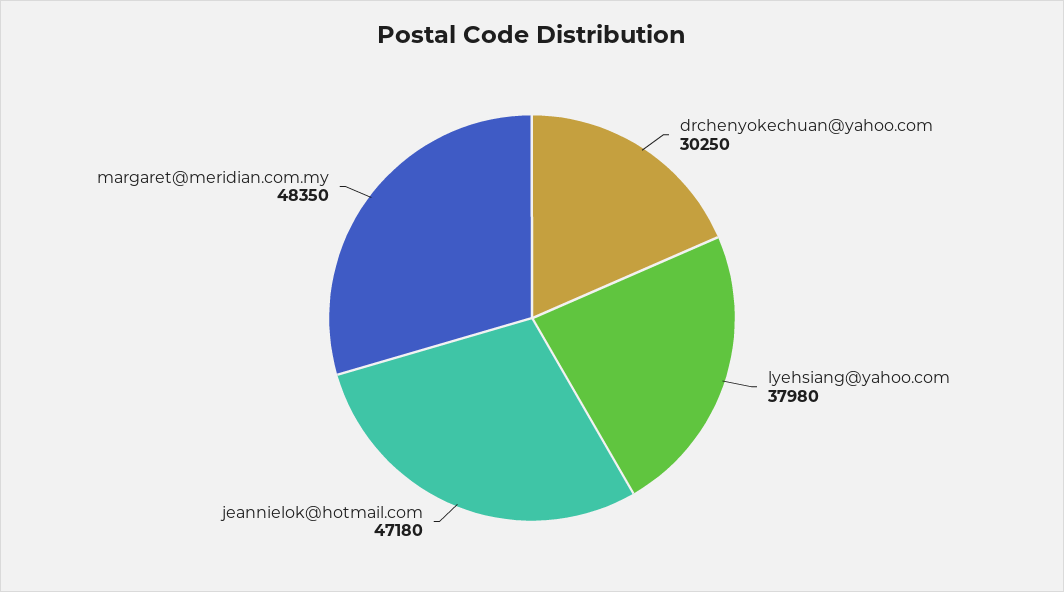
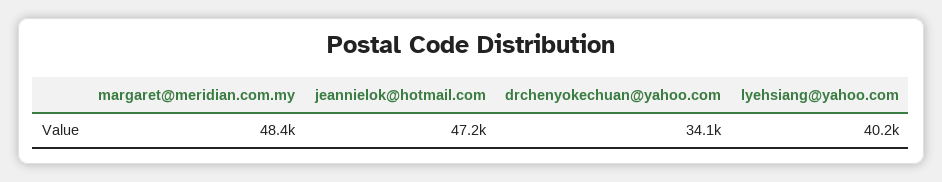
drchenyokechuan@yahoo.com: 30250 -> 34100
lyehsiang@yahoo.com: 37980 -> 40200

